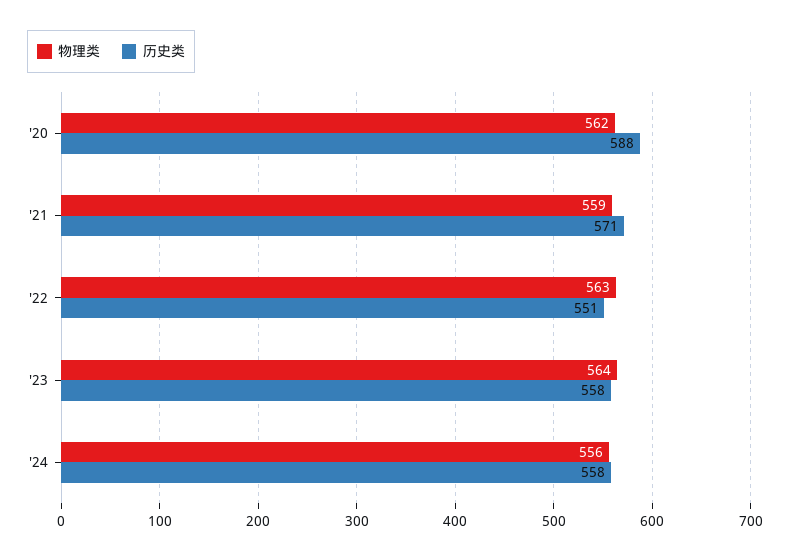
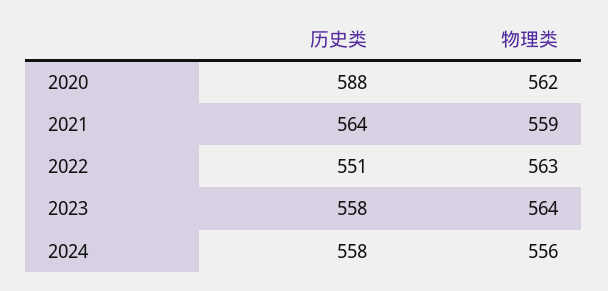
历史类, '21: 571 -> 564

